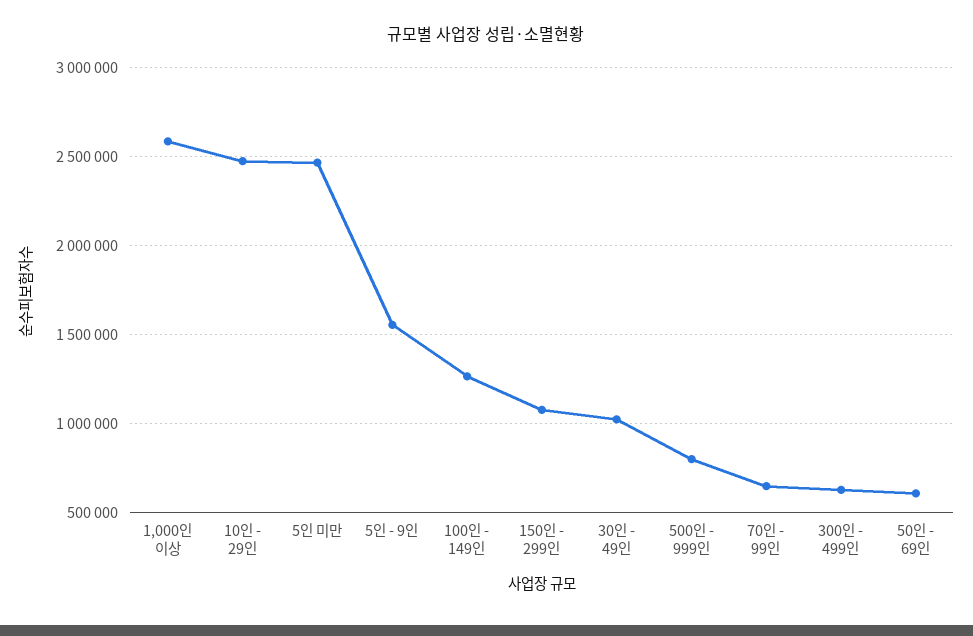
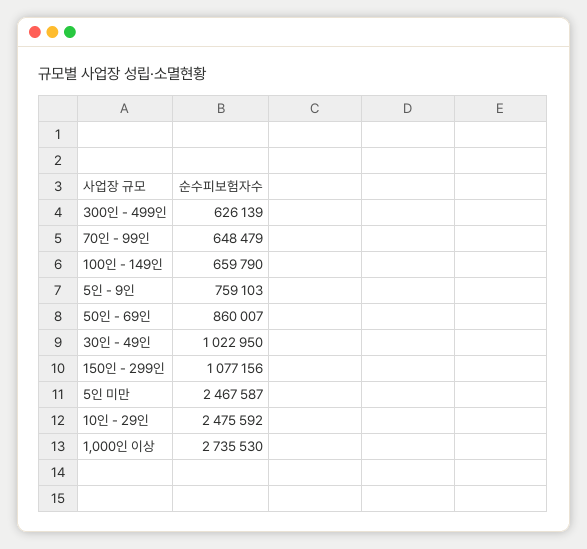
1,000인 이상: 2600000 -> 2735530
5인 - 9인: 1550000 -> 759103
100인 - 149인: 1250000 -> 659790
500인 - 999인: 800000 -> none
50인 - 69인: 600000 -> 860007

